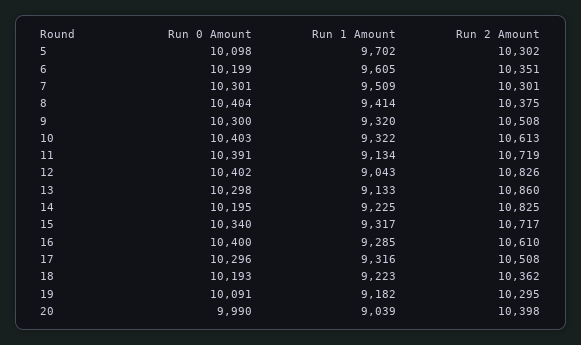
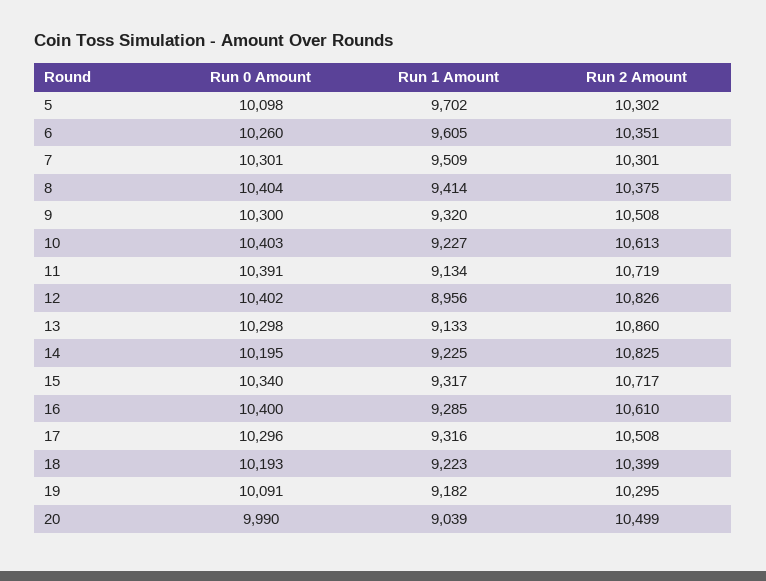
Run 0 Amount, 6: 10199 -> 10260
Run 1 Amount, 10: 9322 -> 9227
Run 1 Amount, 12: 9043 -> 8956
Run 2 Amount, 18: 10362 -> 10399
Run 2 Amount, 20: 10398 -> 10499

